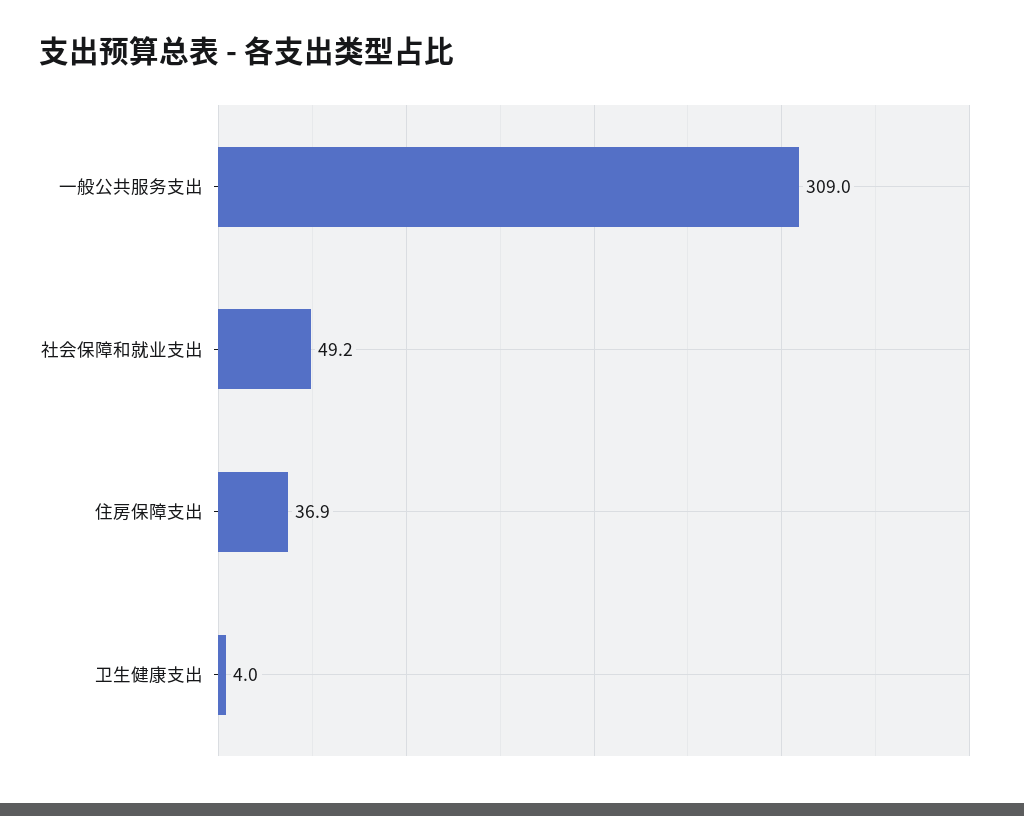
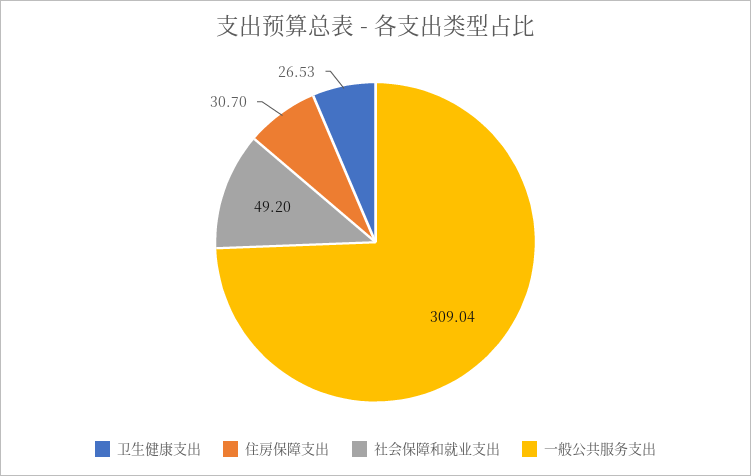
住房保障支出: 36.9 -> 30.7
卫生健康支出: 4 -> 26.53

